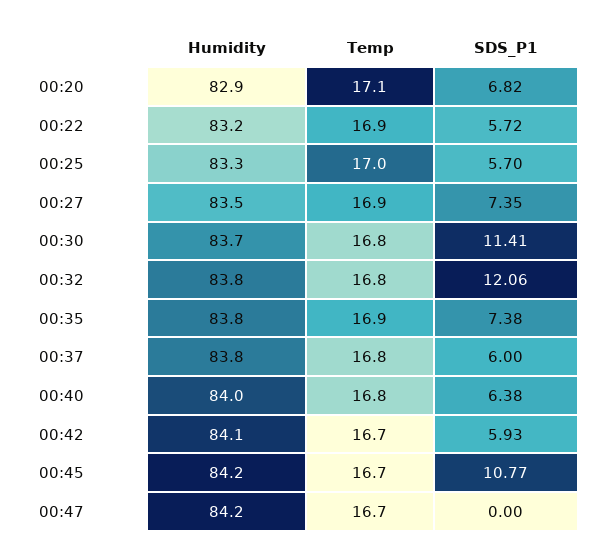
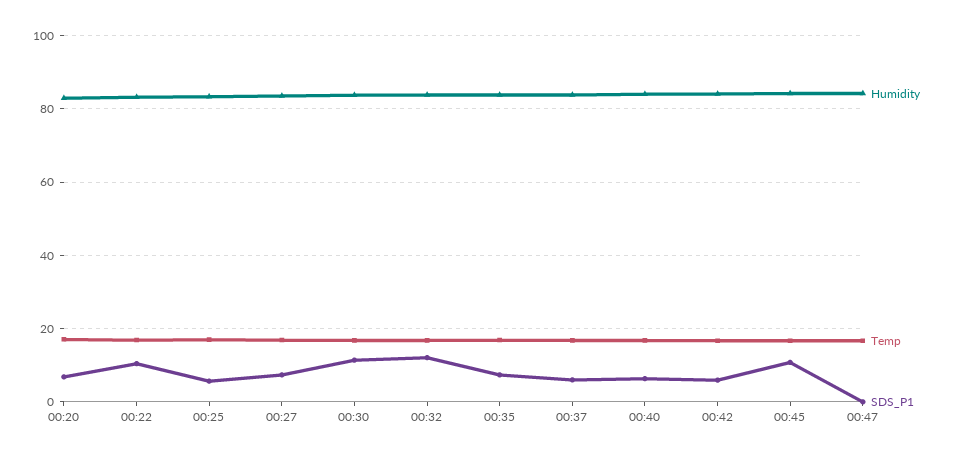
SDS_P1, 00:22: 5.72 -> 10

